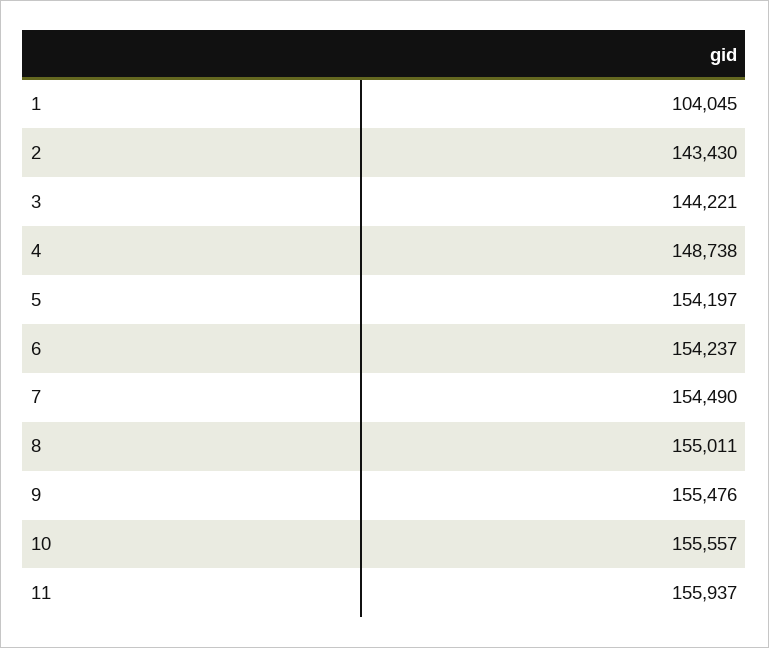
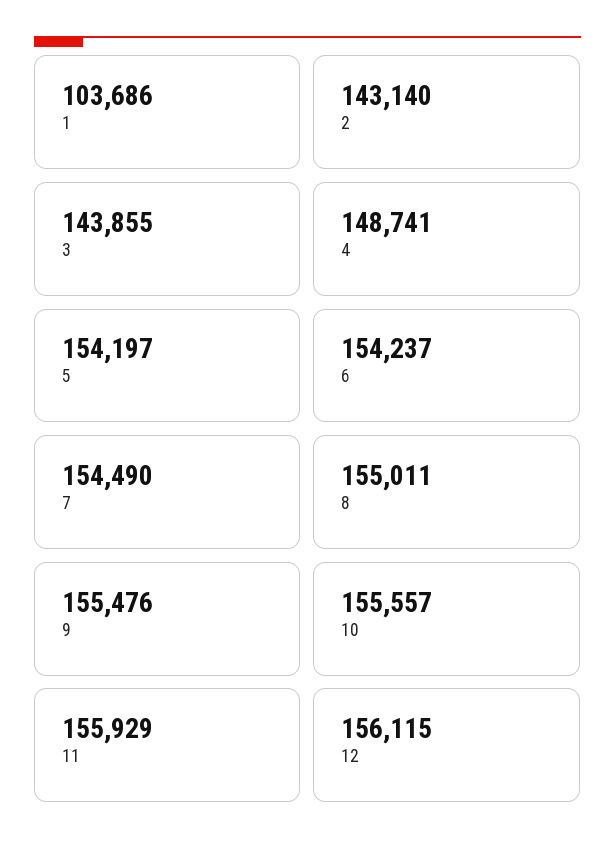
1: 104045 -> 103686
2: 143430 -> 143140
3: 144221 -> 143855
4: 148738 -> 148741
11: 155937 -> 155929
12: none -> 156115

